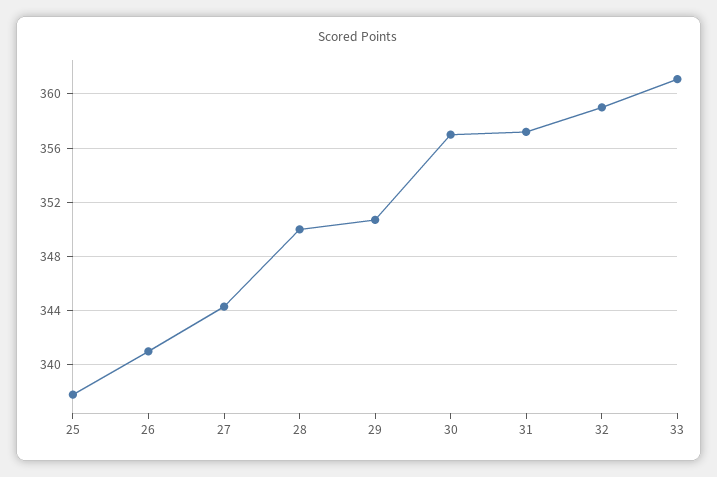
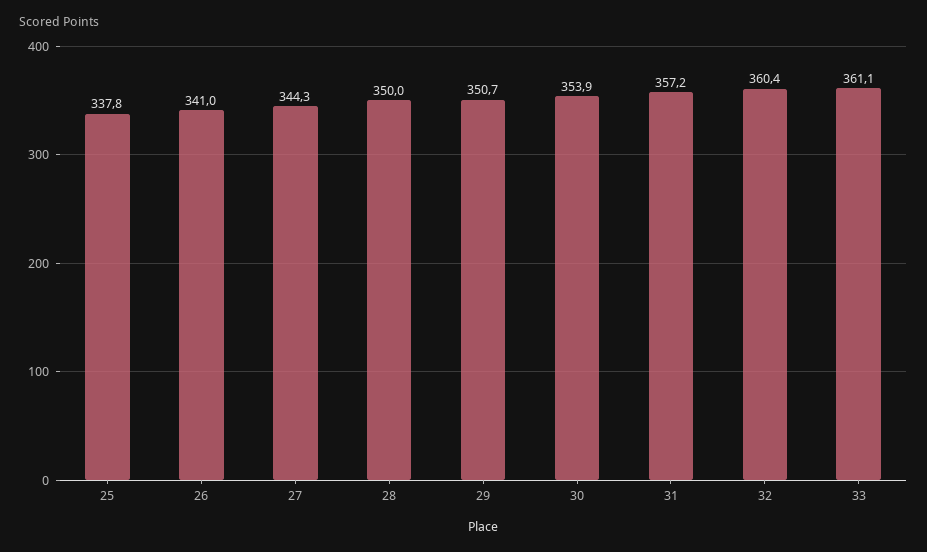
30: 357 -> 353.9
32: 359 -> 360.4

